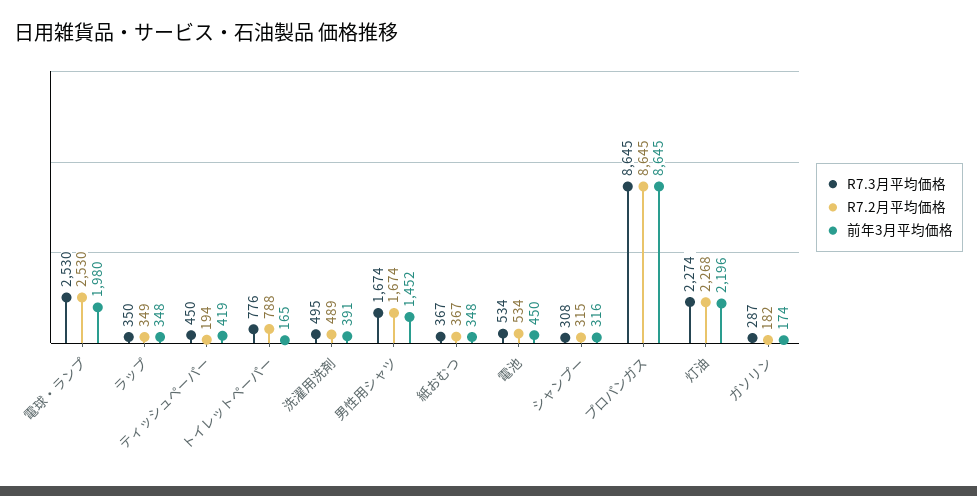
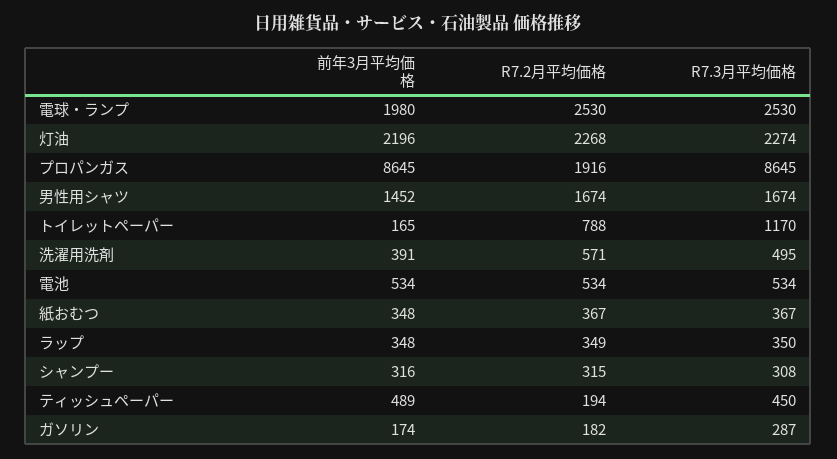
前年3月平均価格, ティッシュペーパー: 419 -> 489
R7.3月平均価格, トイレットペーパー: 776 -> 1170
R7.2月平均価格, 洗濯用洗剤: 489 -> 571
前年3月平均価格, 電池: 450 -> 534
R7.2月平均価格, プロパンガス: 8645 -> 1916

